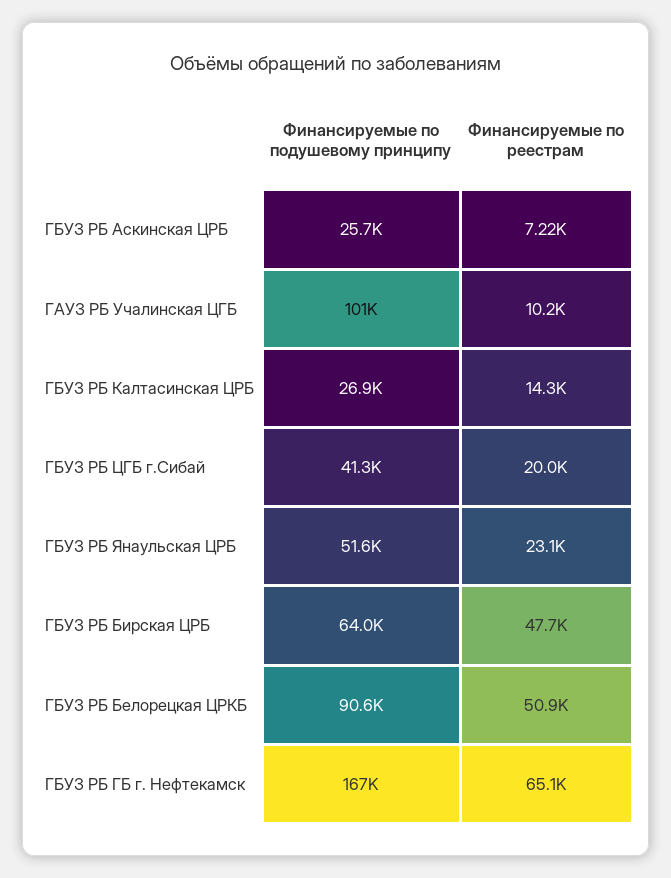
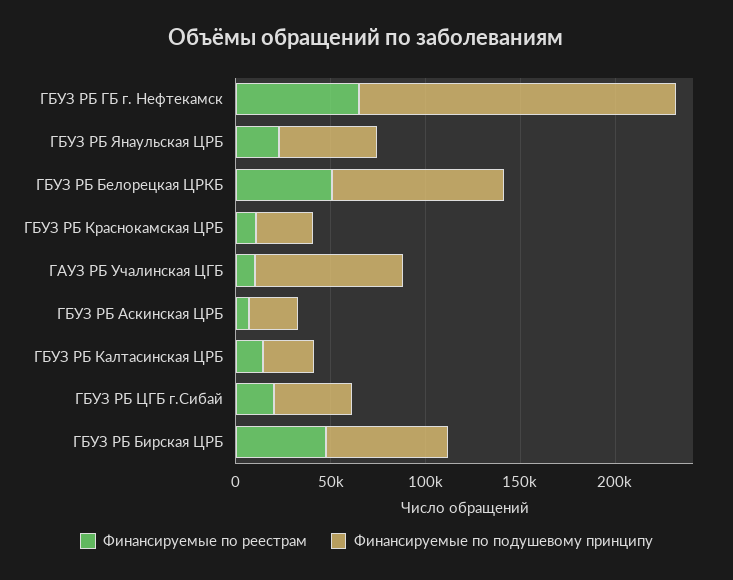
Финансируемые по подушевому принципу, ГАУЗ РБ Учалинская ЦГБ: 101000 -> 80000
Финансируемые по реестрам, ГБУЗ РБ Краснокамская ЦРБ: none -> 10000
Финансируемые по подушевому принципу, ГБУЗ РБ Краснокамская ЦРБ: none -> 30000

